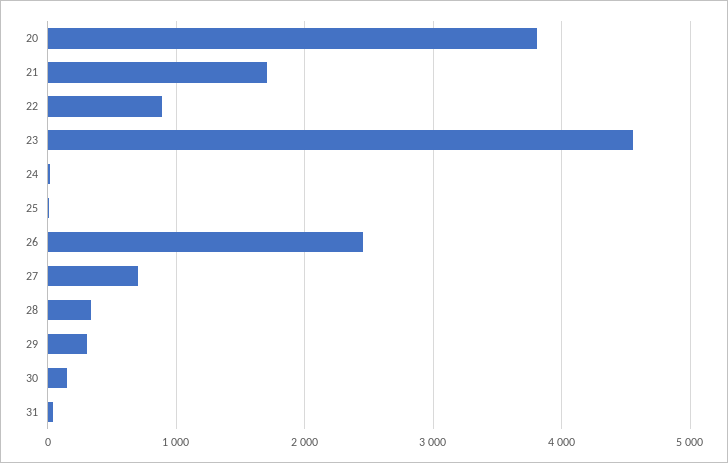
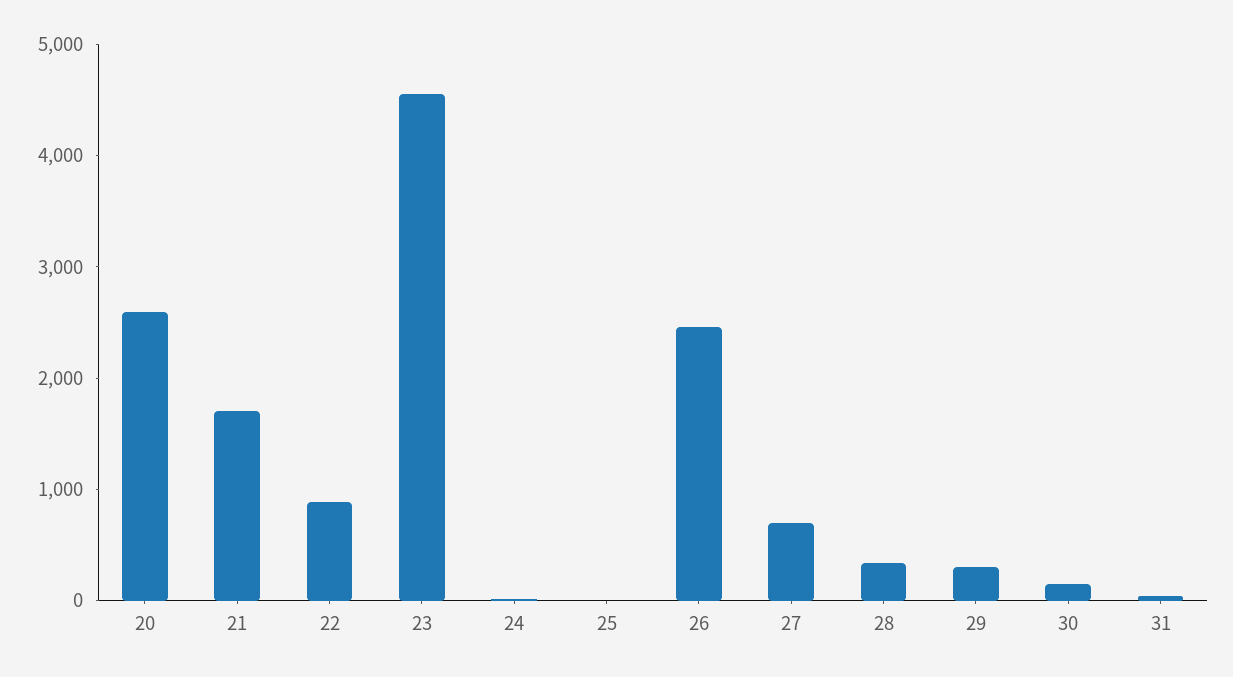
20: 3800 -> 2600

